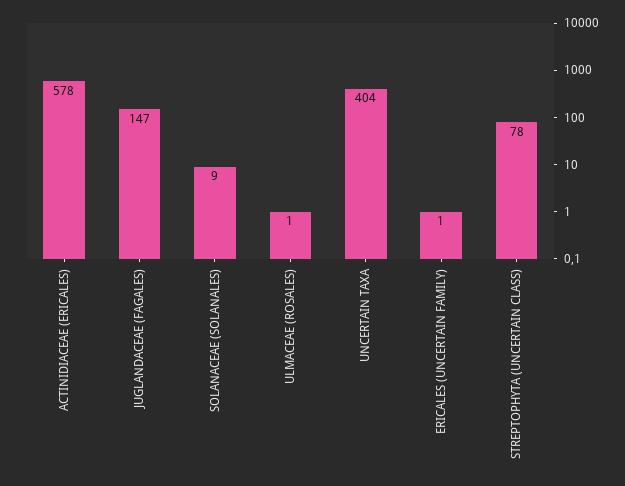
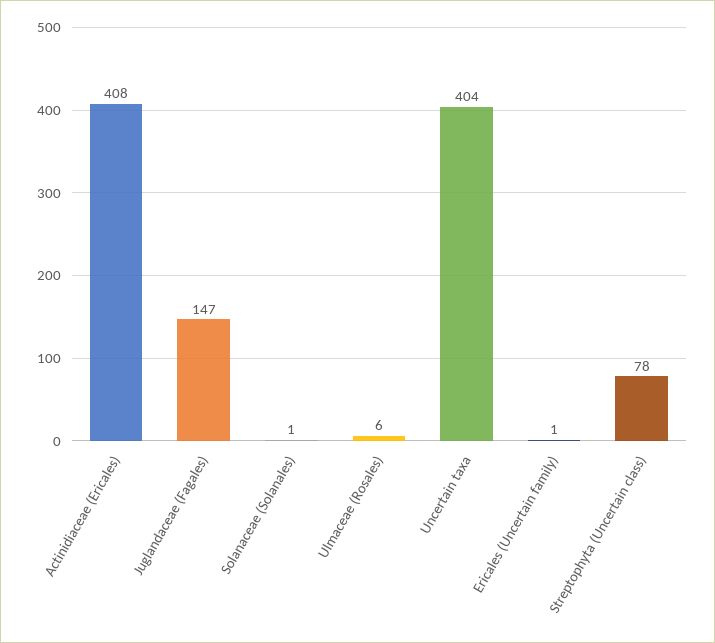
ACTINIDIACEAE (ERICALES): 578 -> 408
SOLANACEAE (SOLANALES): 9 -> 1
ULMACEAE (ROSALES): 1 -> 6

